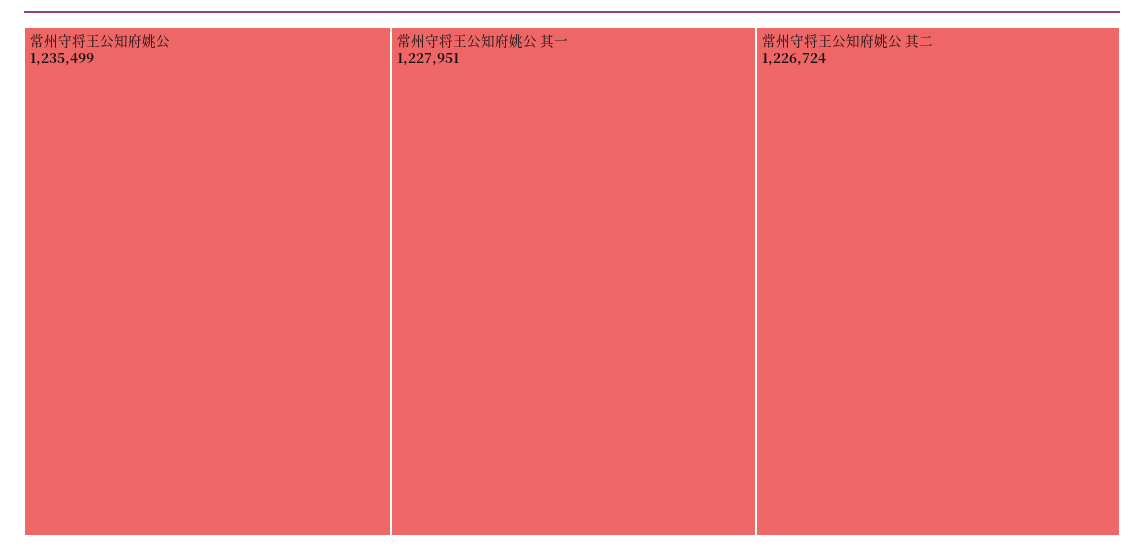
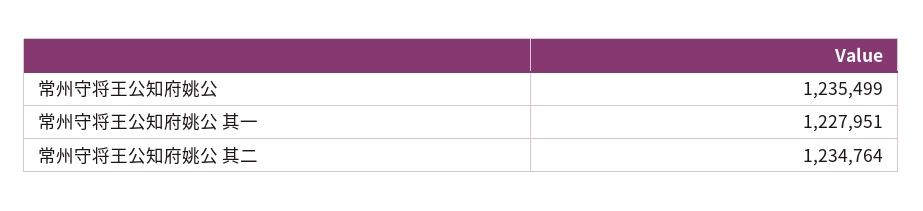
常州守将王公知府姚公 其二: 1226724 -> 1234764

